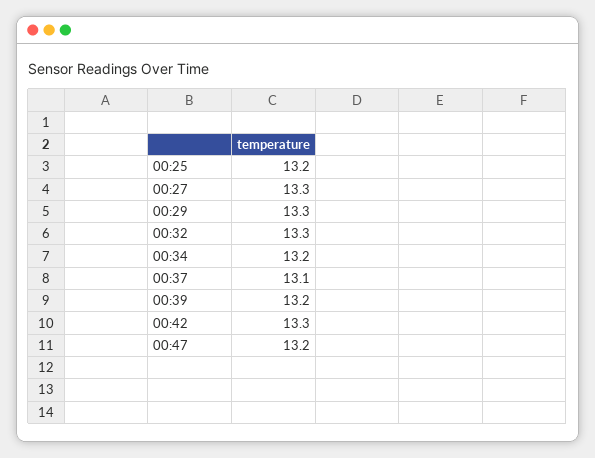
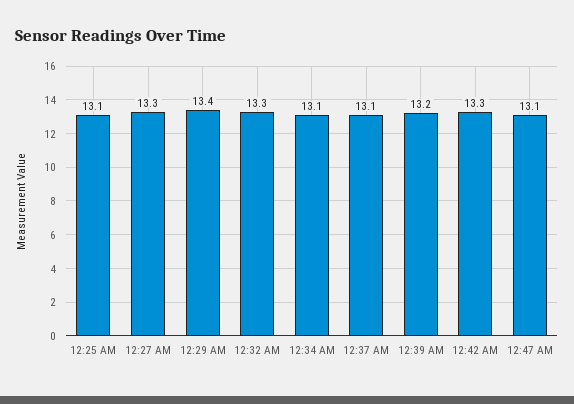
00:25: 13.2 -> 13.1
00:29: 13.3 -> 13.4
00:34: 13.2 -> 13.1
00:47: 13.2 -> 13.1

